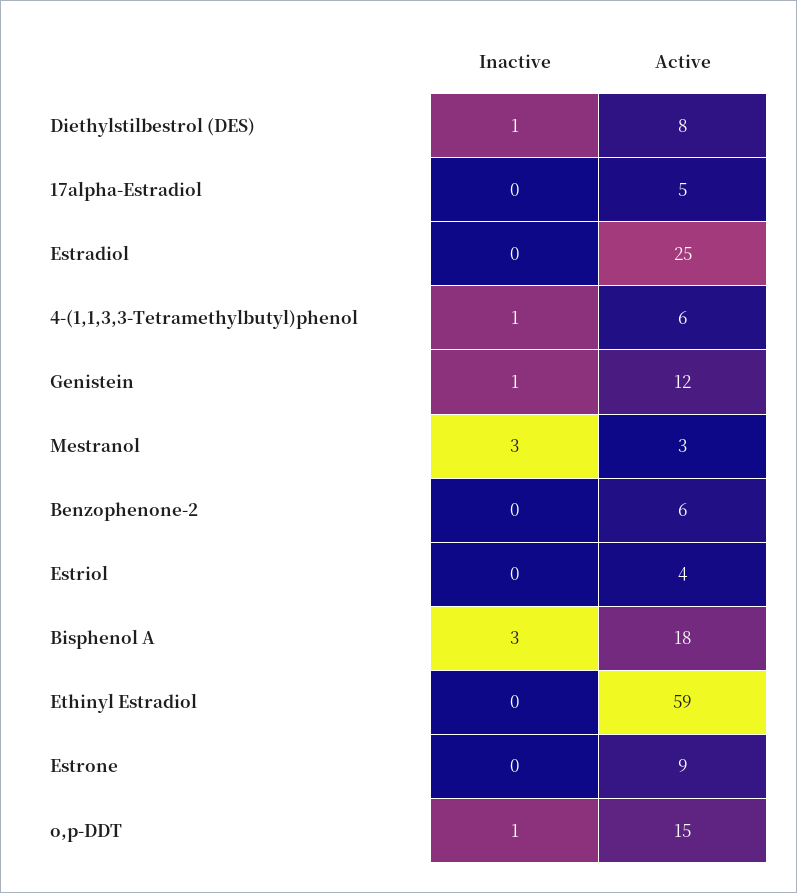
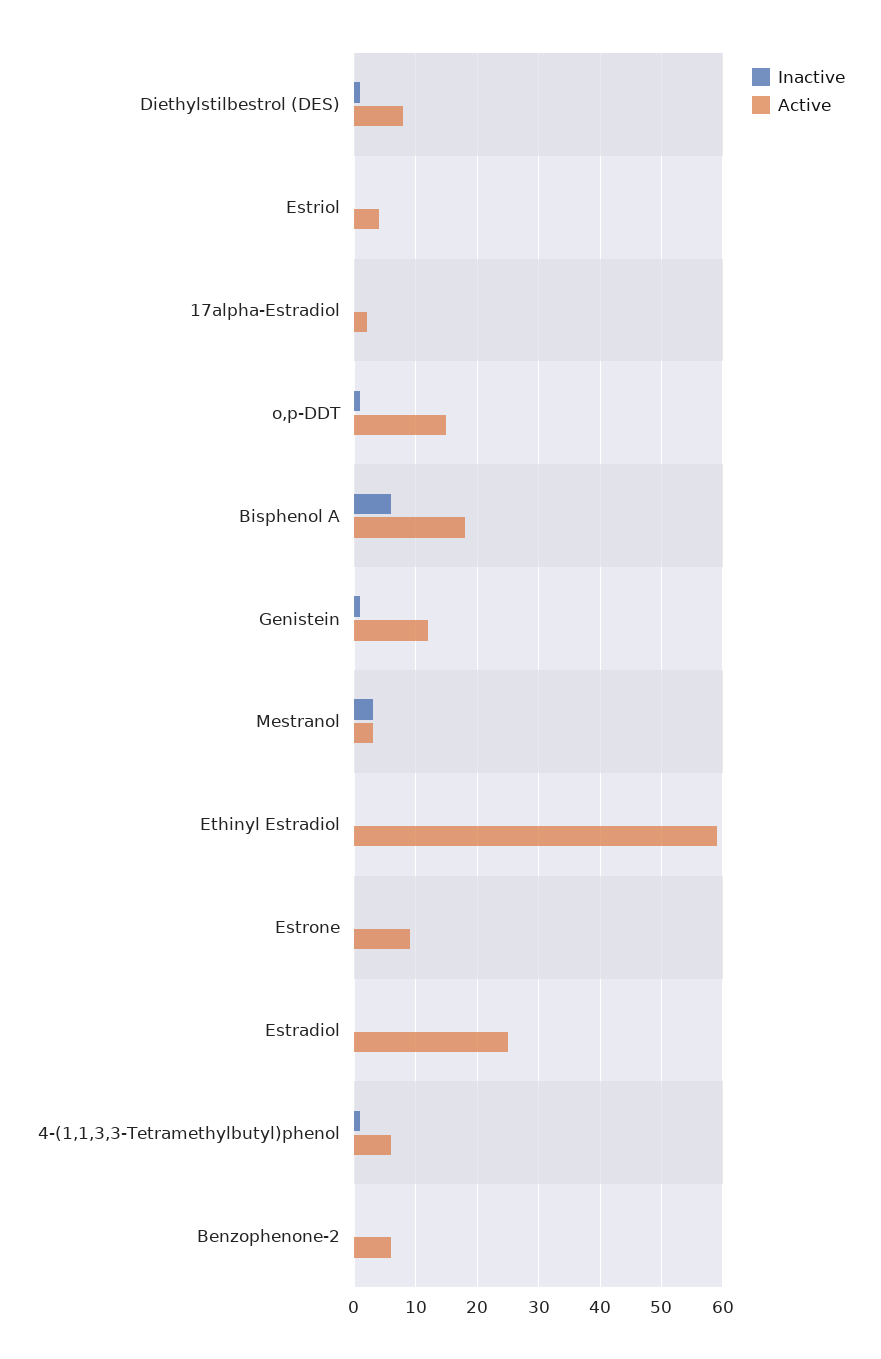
Active, 17alpha-Estradiol: 5 -> 2
Inactive, Bisphenol A: 3 -> 6

